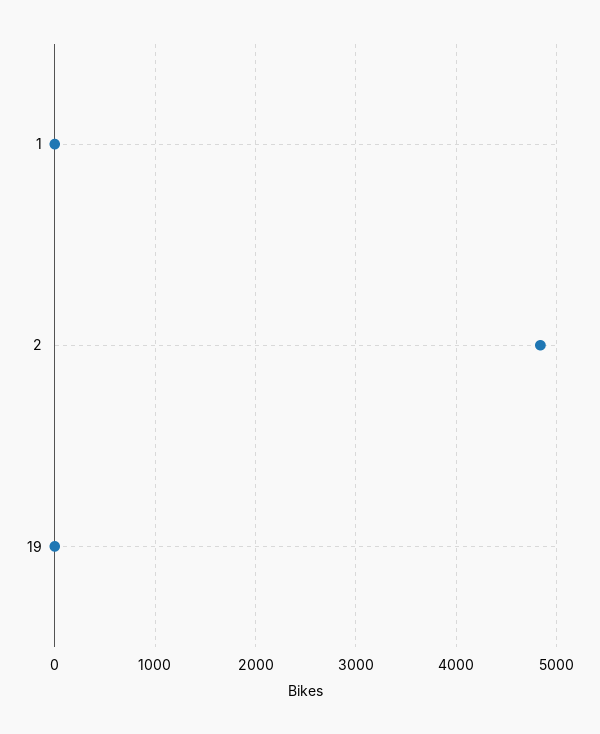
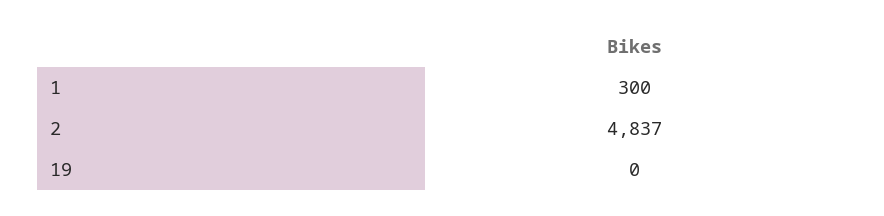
1: 0 -> 300

